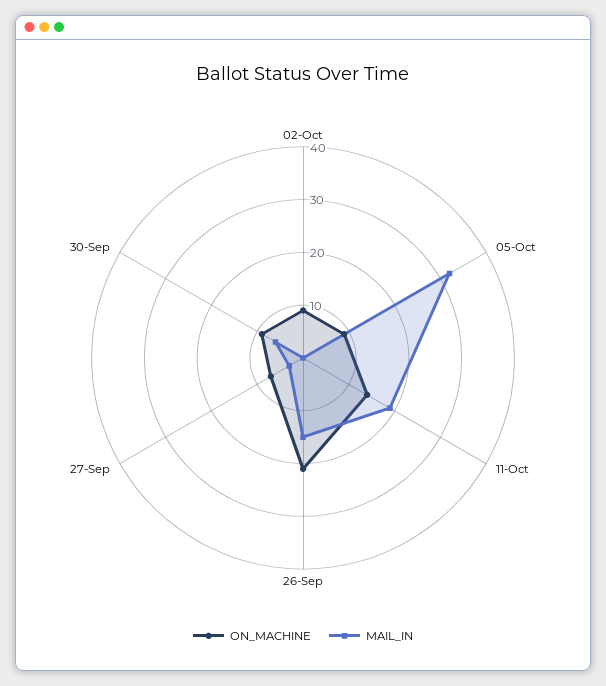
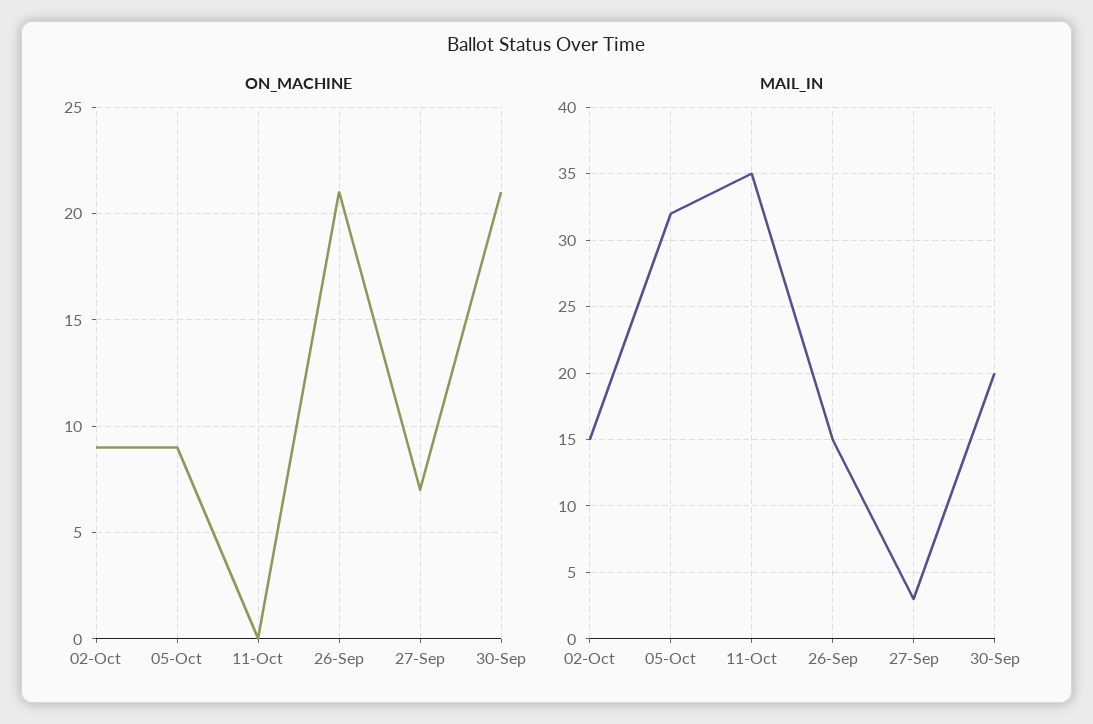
MAIL_IN, 02-Oct: 0 -> 15
ON_MACHINE, 11-Oct: 15 -> 0
MAIL_IN, 11-Oct: 20 -> 35
ON_MACHINE, 30-Sep: 10 -> 21
MAIL_IN, 30-Sep: 5 -> 20

